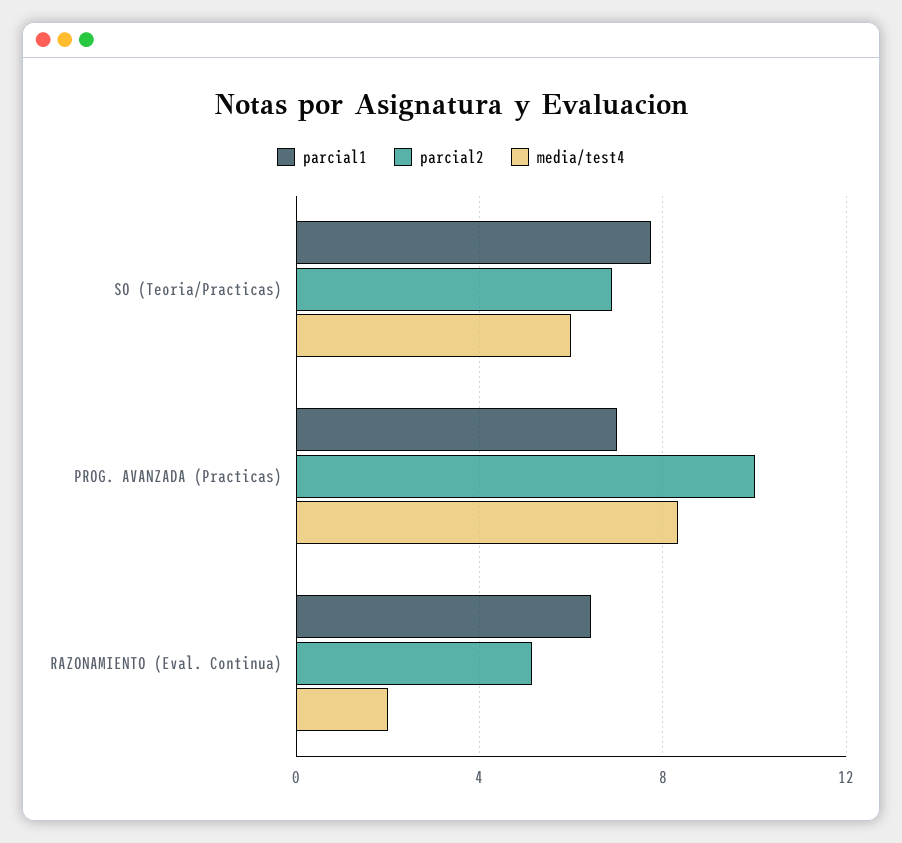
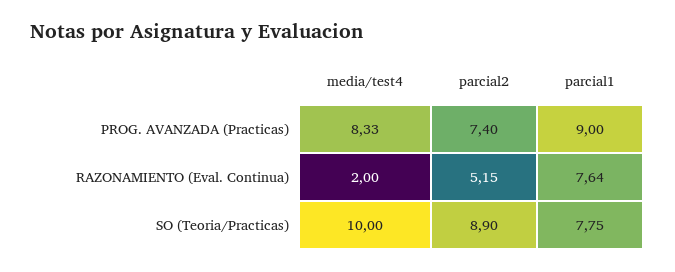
parcial2, SO (Teoria/Practicas): 7 -> 8.9
media/test4, SO (Teoria/Practicas): 6 -> 10
parcial1, PROG. AVANZADA (Practicas): 7 -> 9
parcial2, PROG. AVANZADA (Practicas): 10 -> 7.4
parcial1, RAZONAMIENTO (Eval. Continua): 6.5 -> 7.64

